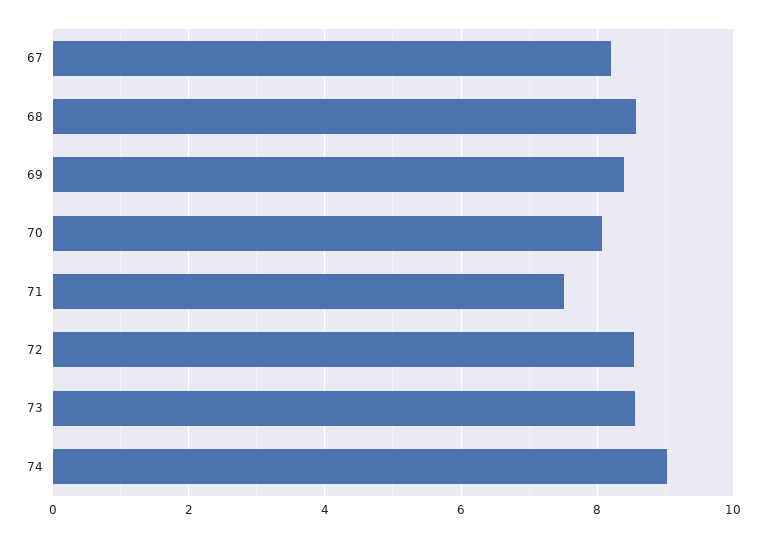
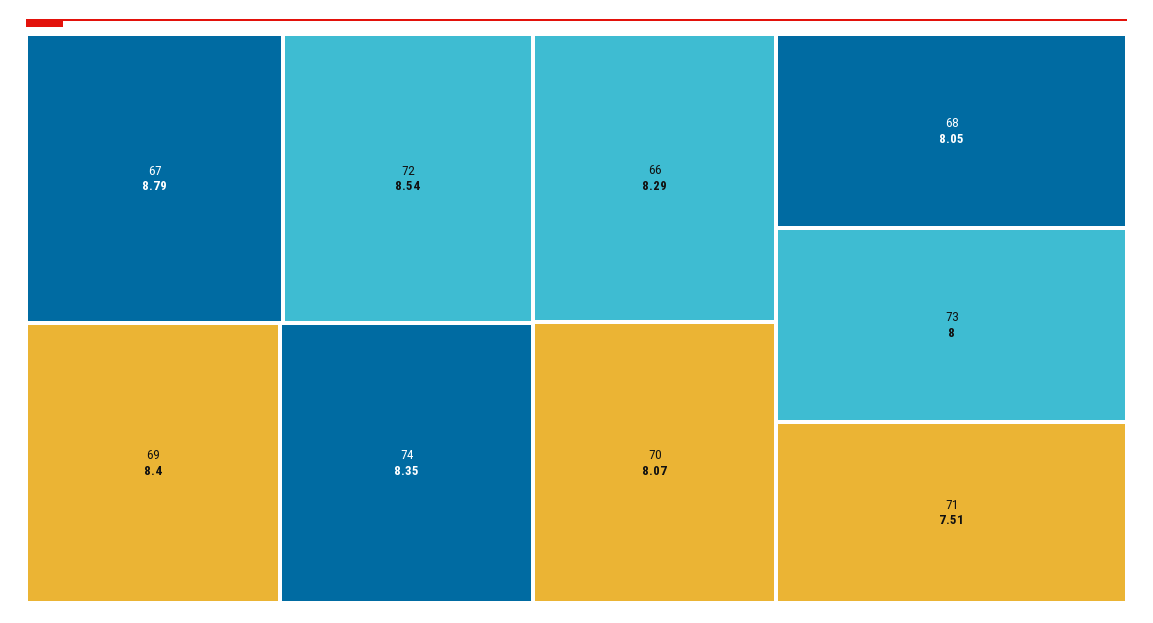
67: 8.2 -> 8.79
68: 8.6 -> 8.05
73: 8.6 -> 8
74: 9 -> 8.35
66: none -> 8.29

